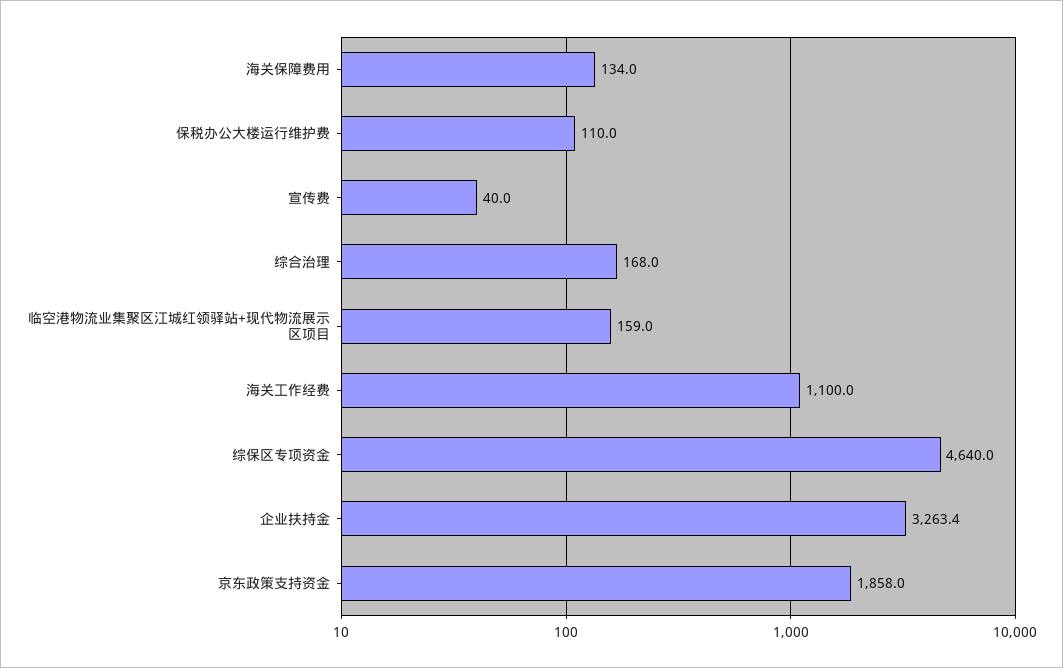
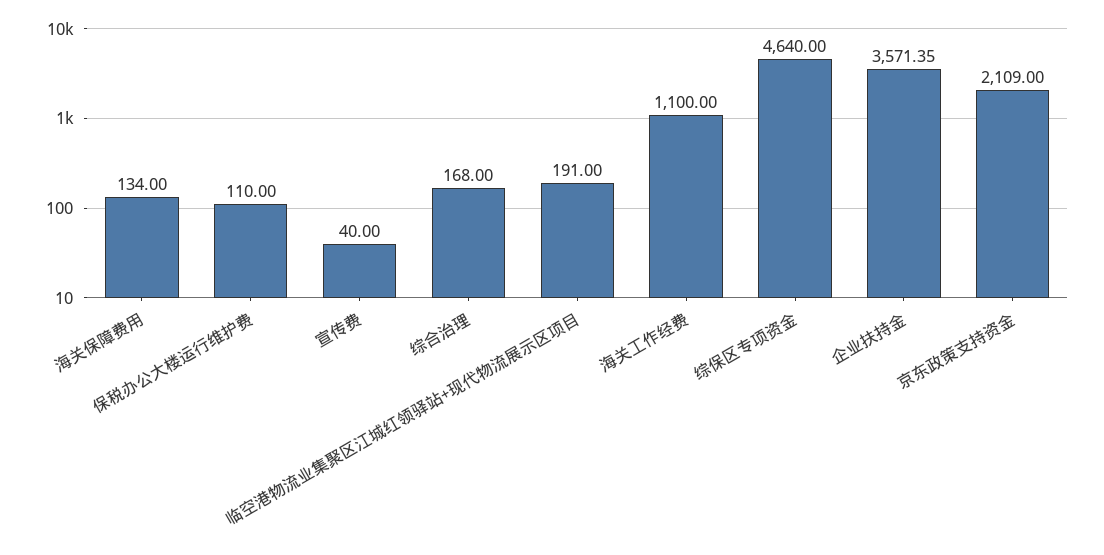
临空港物流业集聚区江城红领驿站+现代物流展示区项目: 159 -> 191
企业扶持金: 3263.4 -> 3571.35
京东政策支持资金: 1858 -> 2109

